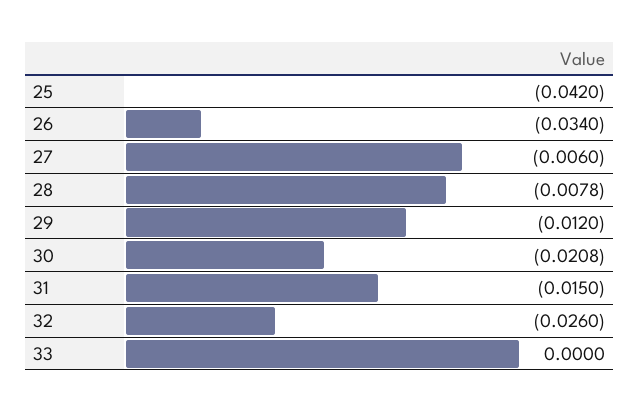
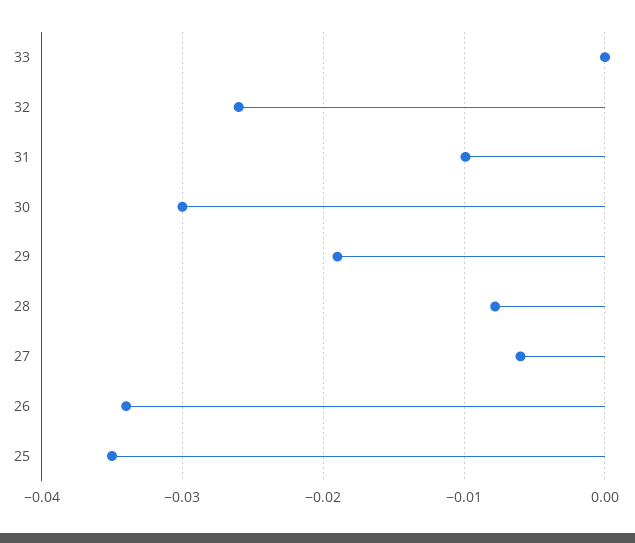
25: -0.042 -> -0.035
29: -0.012 -> -0.019
30: -0.0208 -> -0.03
31: -0.015 -> -0.01

